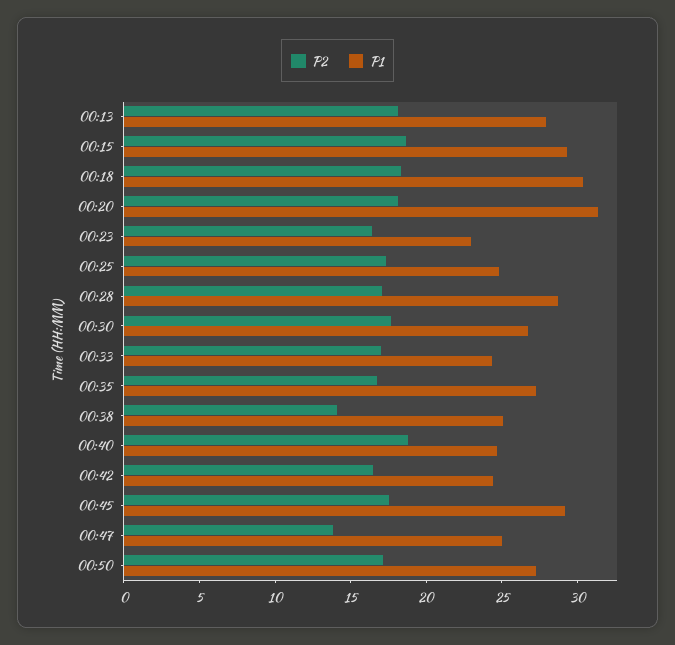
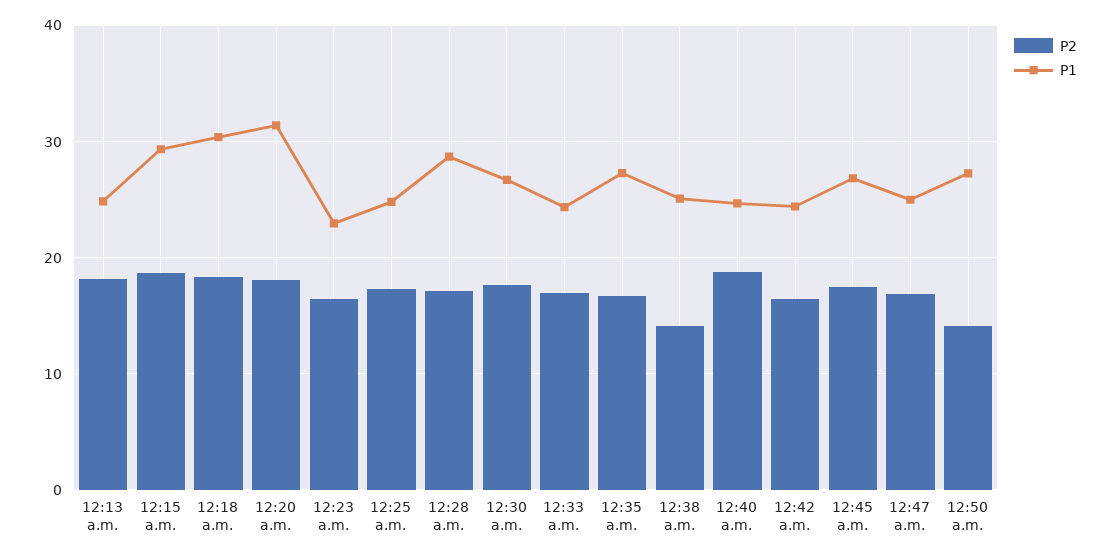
P1, 00:13: 28 -> 25
P1, 00:45: 29 -> 27
P2, 00:47: 14 -> 17
P2, 00:50: 17 -> 14

